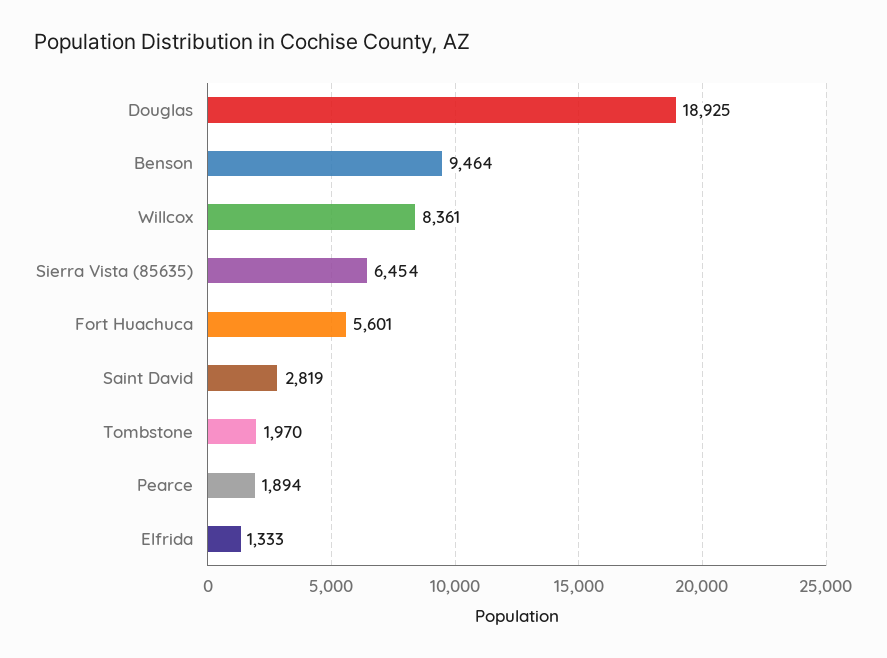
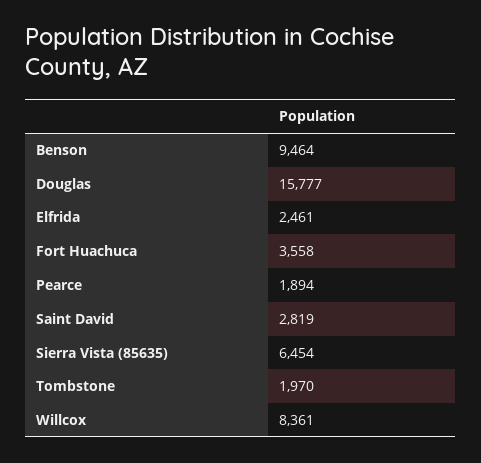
Douglas: 18925 -> 15777
Fort Huachuca: 5601 -> 3558
Elfrida: 1333 -> 2461

